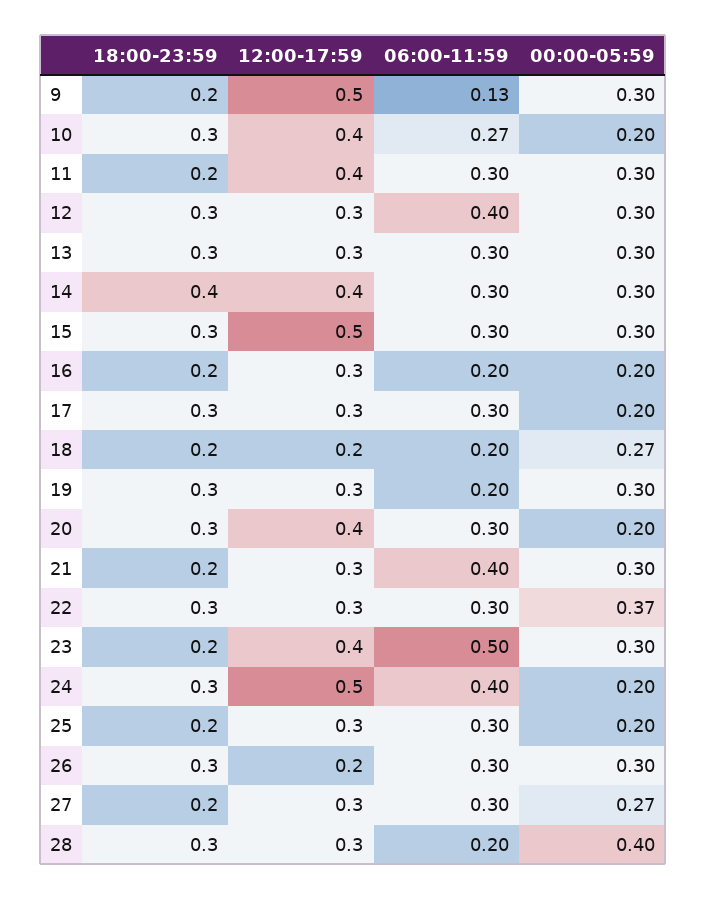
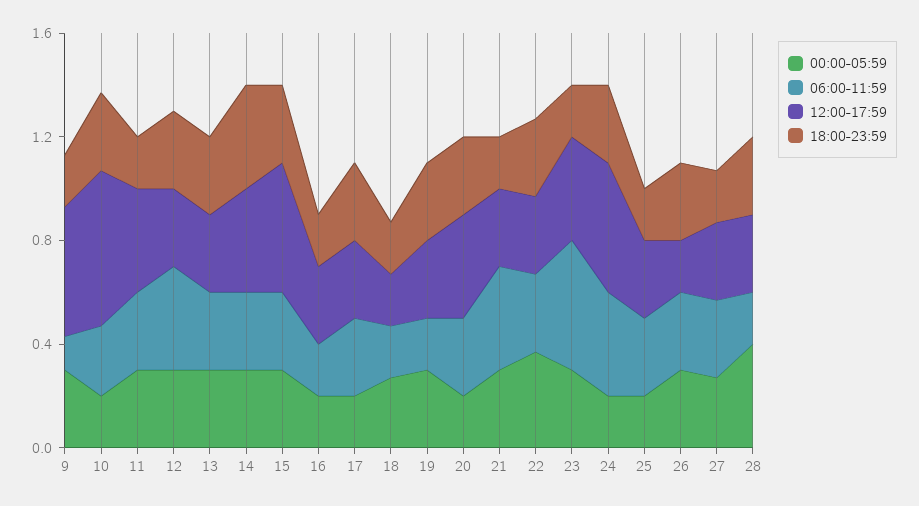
12:00-17:59, 10: 0.4 -> 0.6

